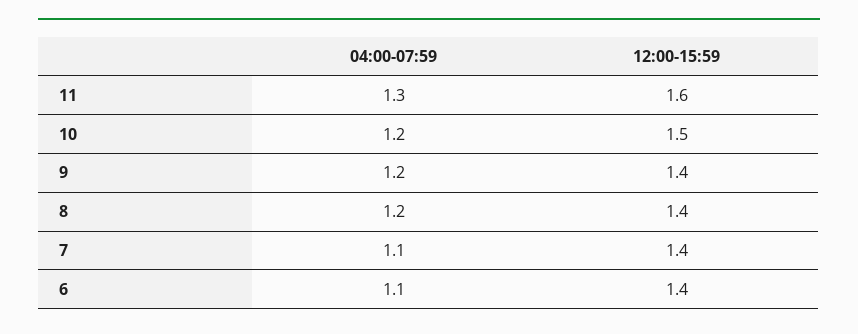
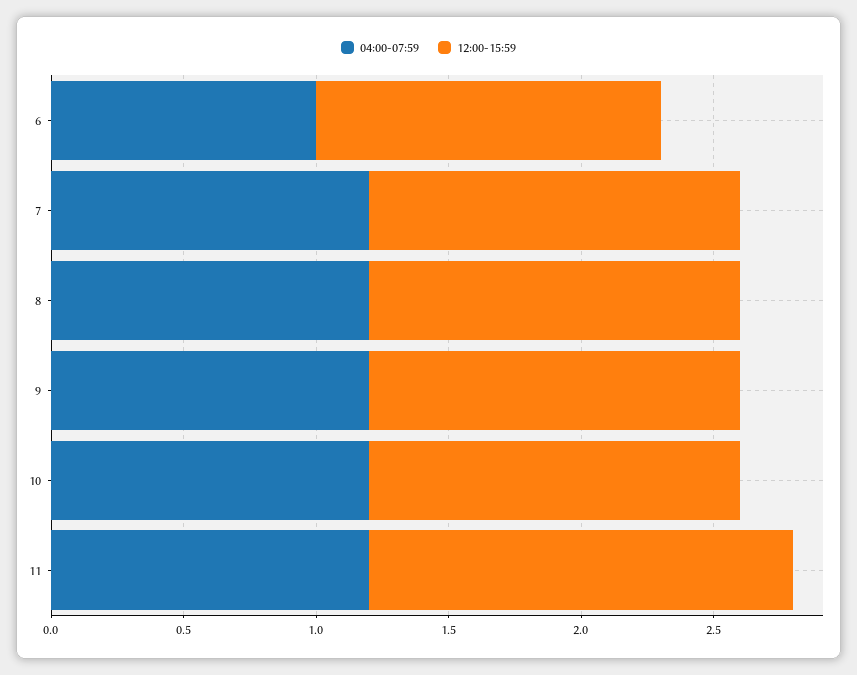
04:00-07:59, 11: 1.3 -> 1.2
12:00-15:59, 10: 1.5 -> 1.4
04:00-07:59, 7: 1.1 -> 1.2
04:00-07:59, 6: 1.1 -> 1
12:00-15:59, 6: 1.4 -> 1.3

